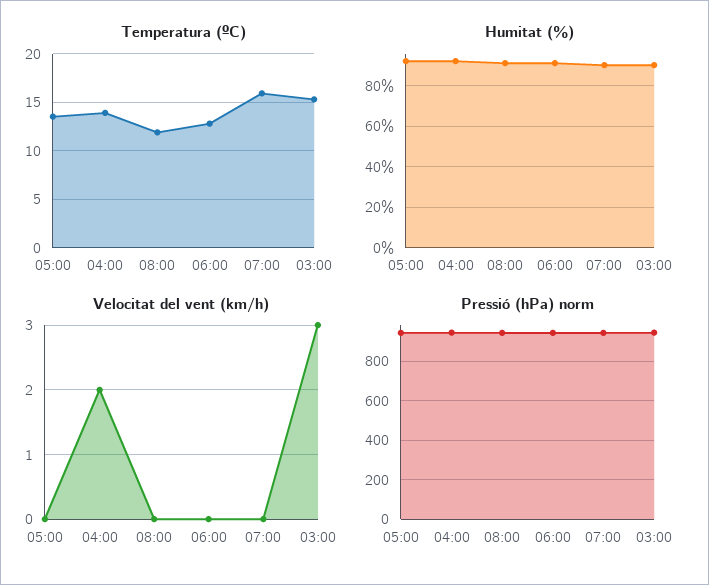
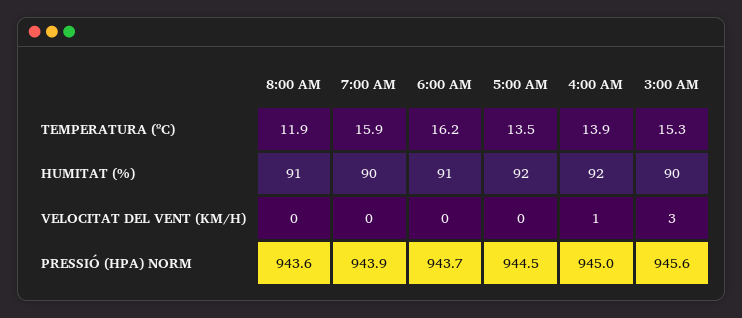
Temperatura (ºC), 06:00: 13 -> 16.2
Velocitat del vent (km/h), 04:00: 2 -> 1

